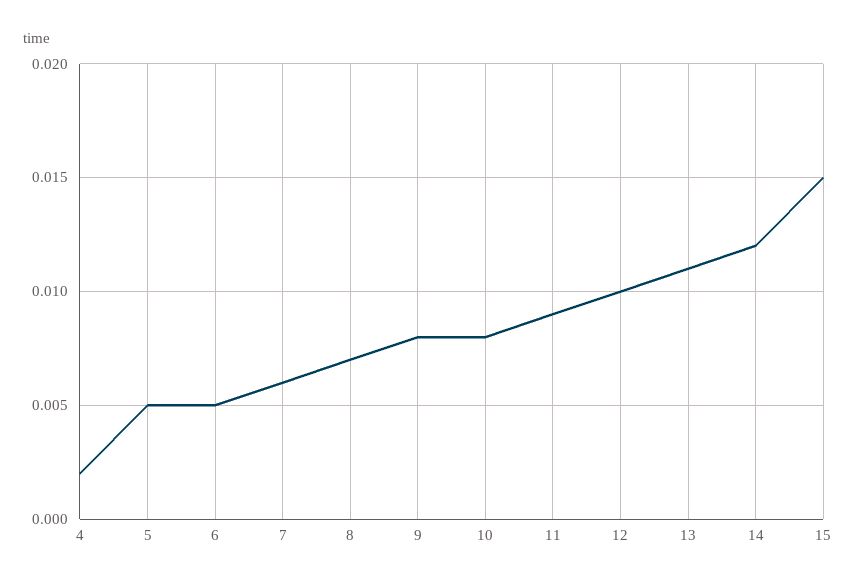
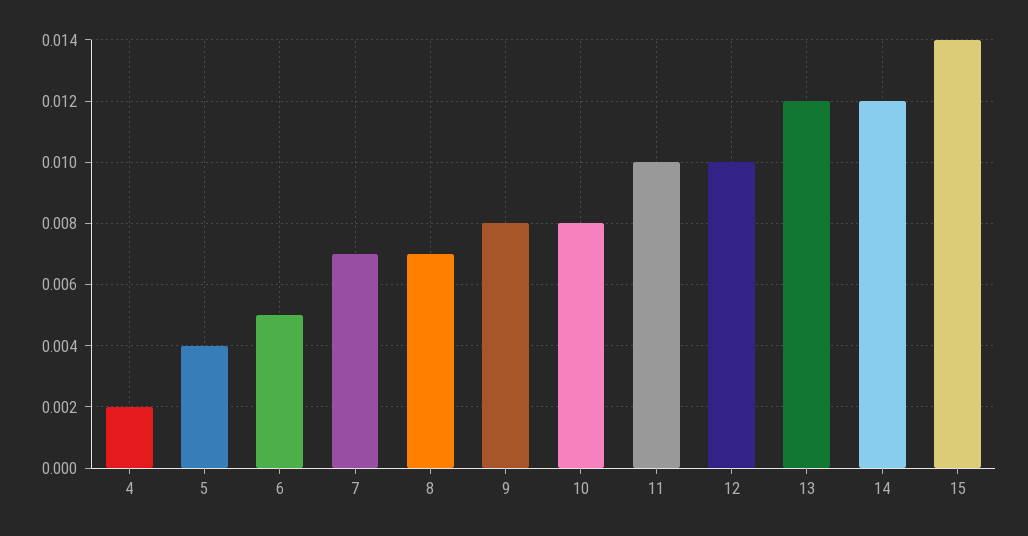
5: 0.005 -> 0.004
7: 0.006 -> 0.007
11: 0.009 -> 0.01
13: 0.011 -> 0.012
15: 0.015 -> 0.014

